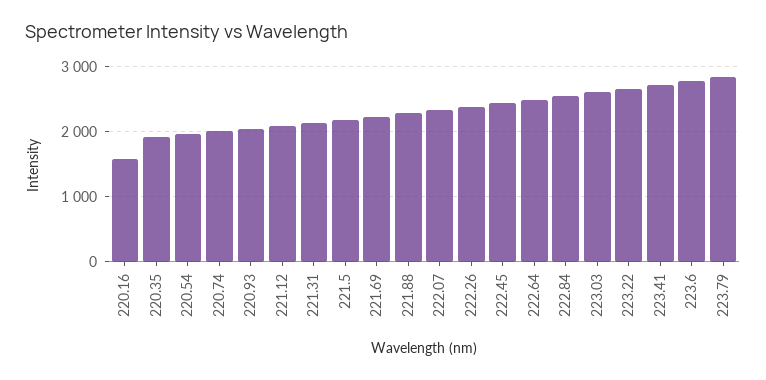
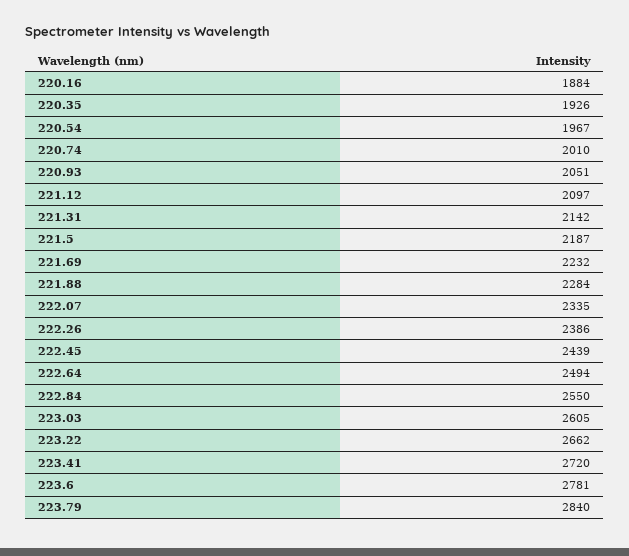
220.16: 1600 -> 1884

